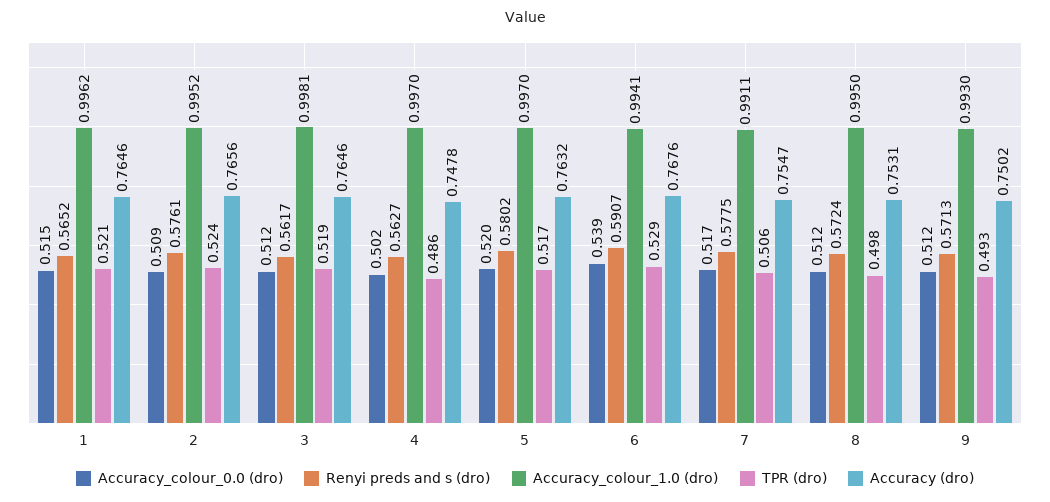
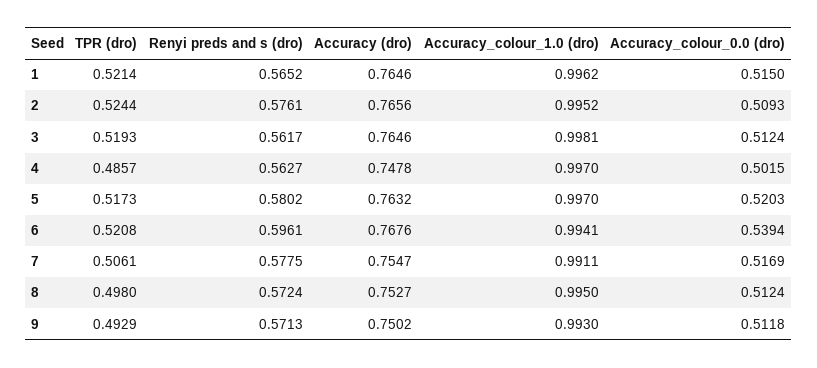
Renyi preds and s (dro), 6: 0.5907 -> 0.5961
TPR (dro), 6: 0.529 -> 0.5208
Accuracy (dro), 8: 0.7531 -> 0.7527

